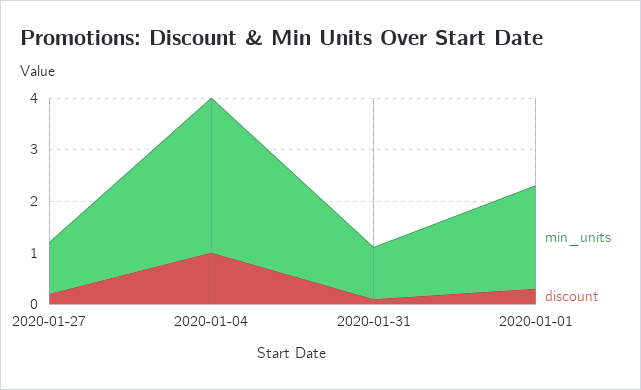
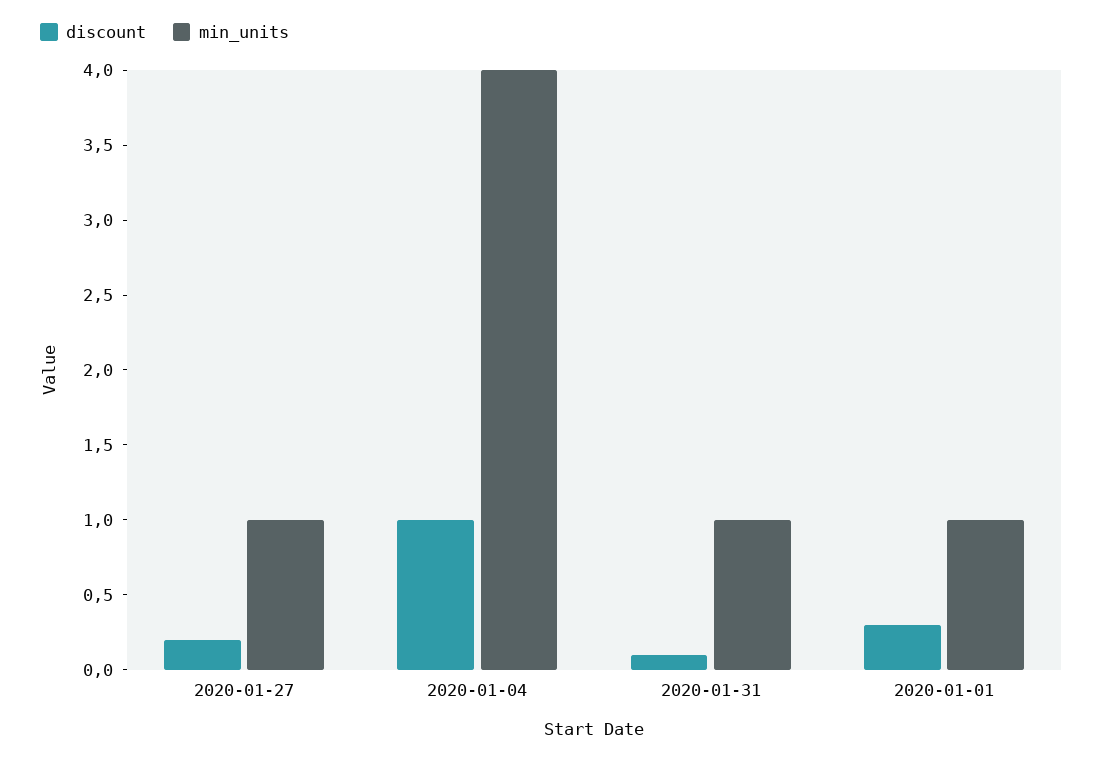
min_units, 2020-01-04: 3 -> 4
min_units, 2020-01-01: 2 -> 1

